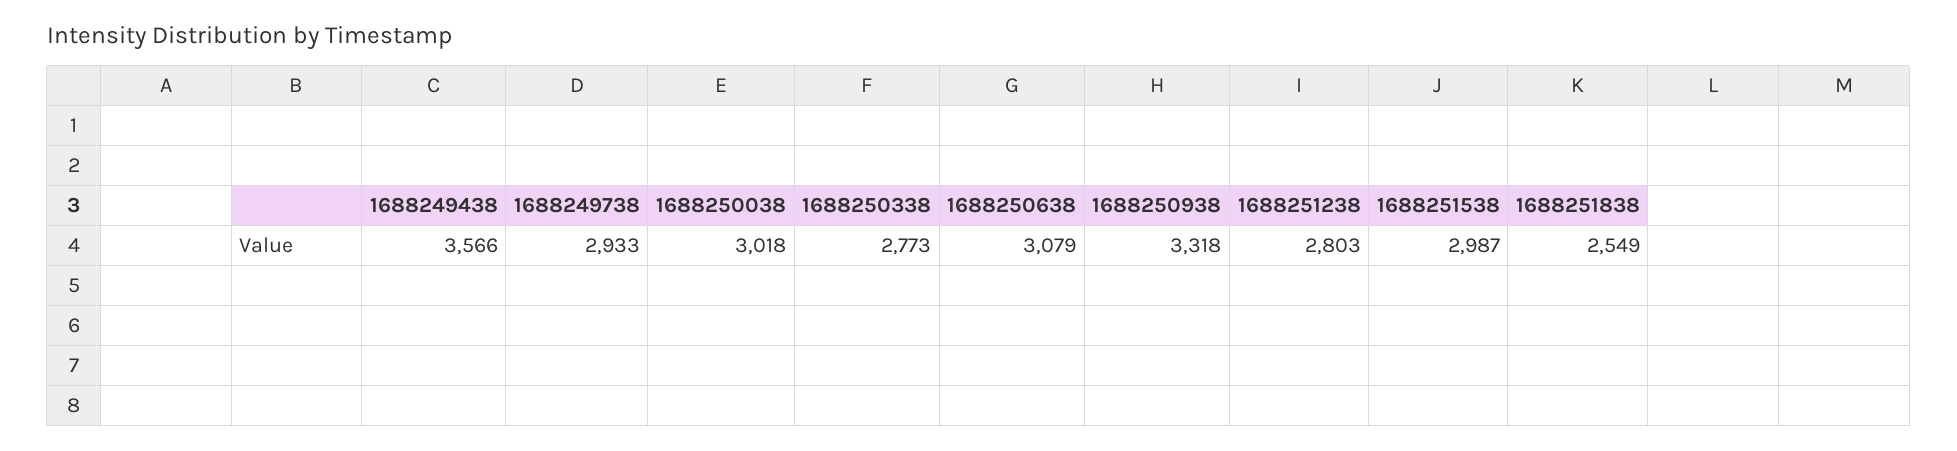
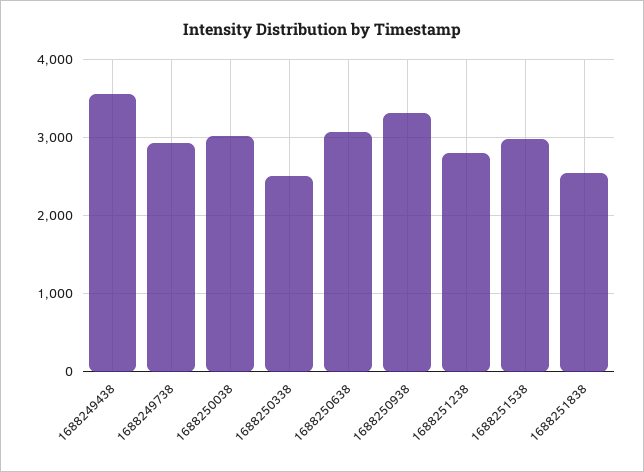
1688250338: 2773 -> 2500

